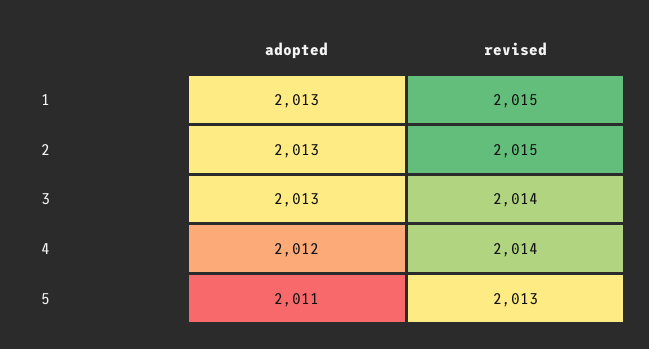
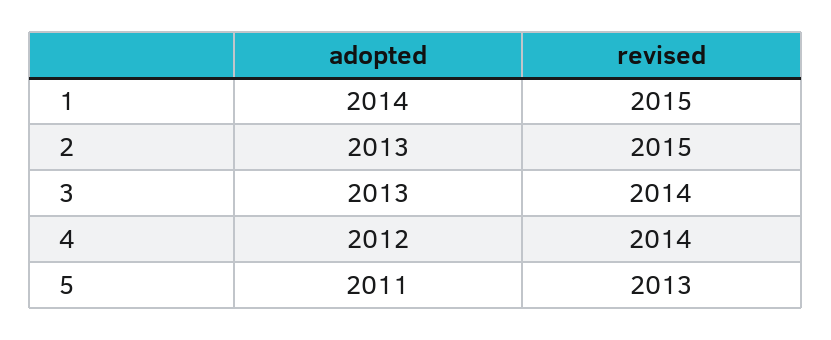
adopted, 1: 2013 -> 2014

